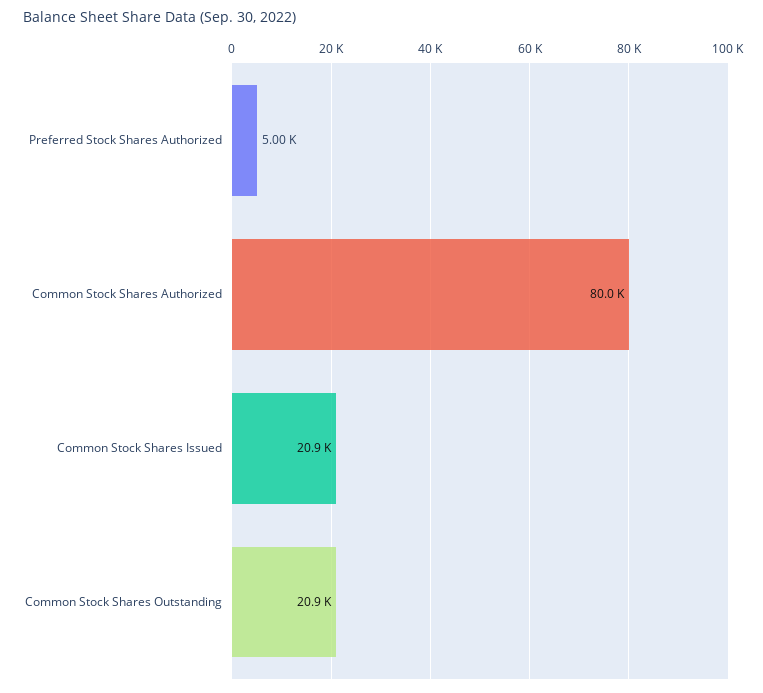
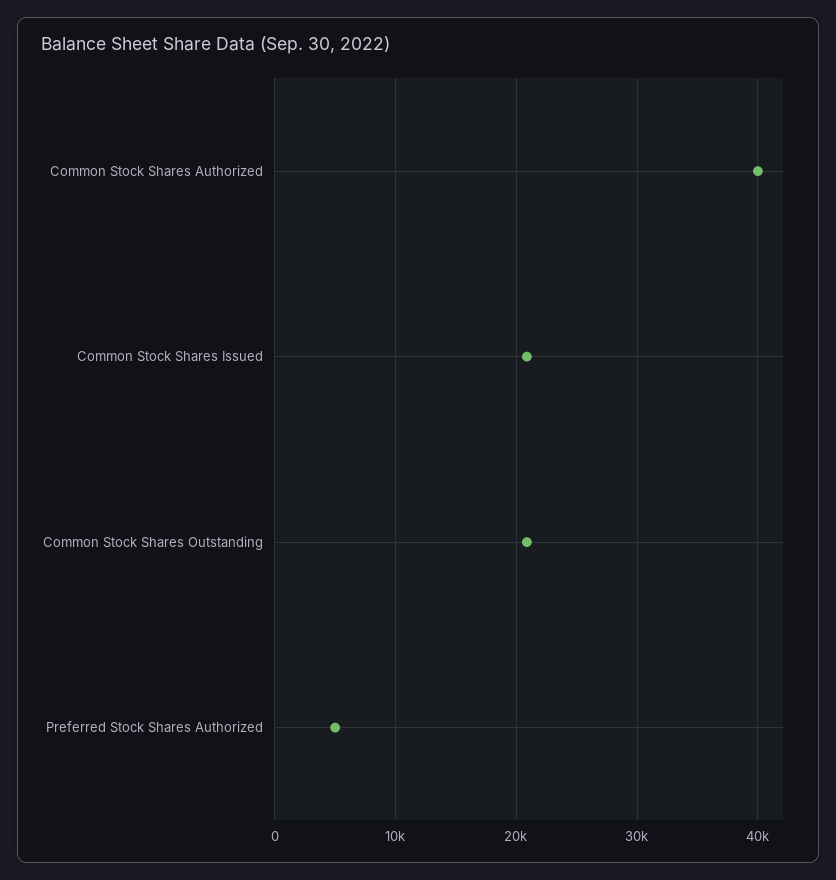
Common Stock Shares Authorized: 80000 -> 40000

